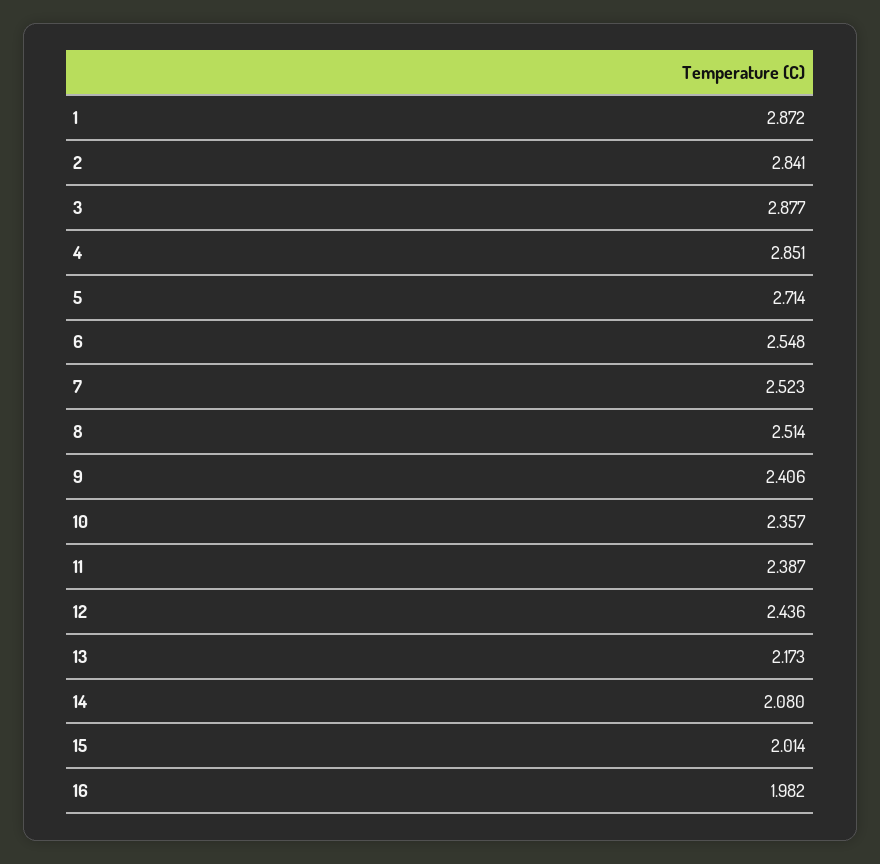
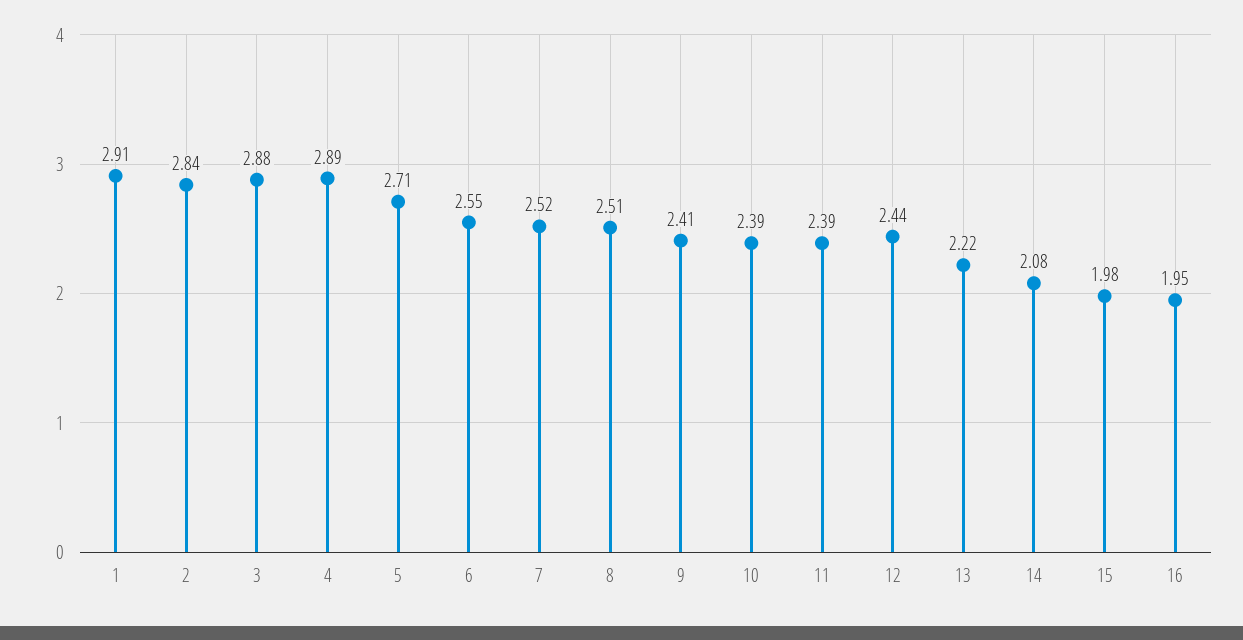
1: 2.872 -> 2.91
4: 2.851 -> 2.89
10: 2.357 -> 2.39
13: 2.173 -> 2.22
15: 2.014 -> 1.98
16: 1.982 -> 1.95

